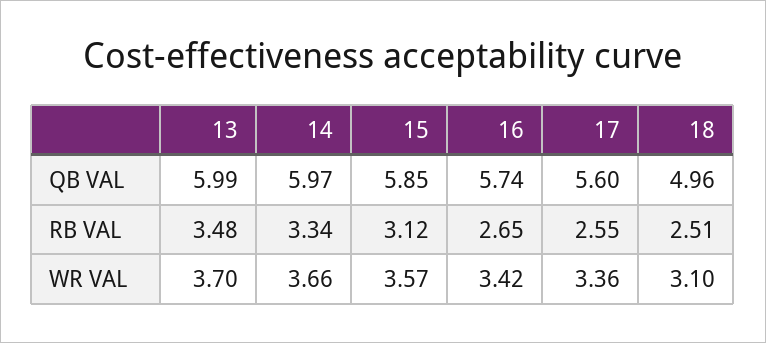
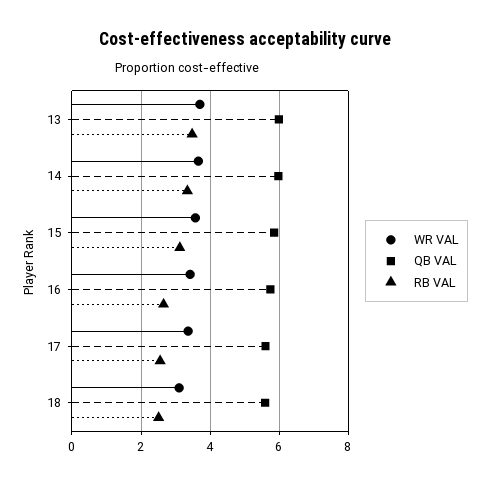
QB VAL, 18: 4.96 -> 5.6

